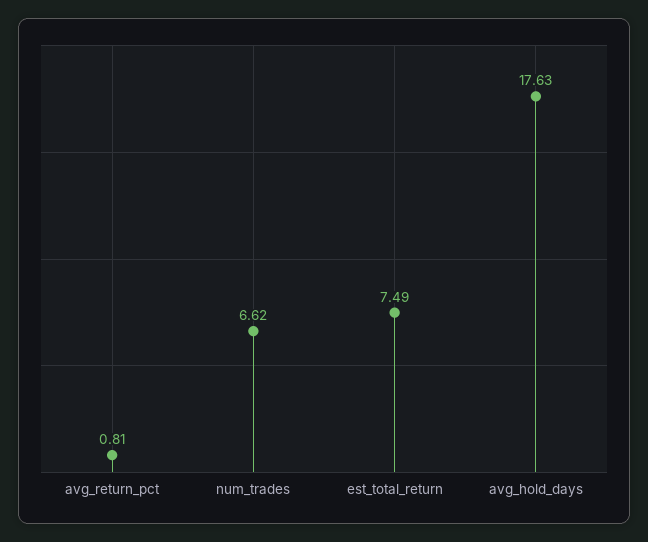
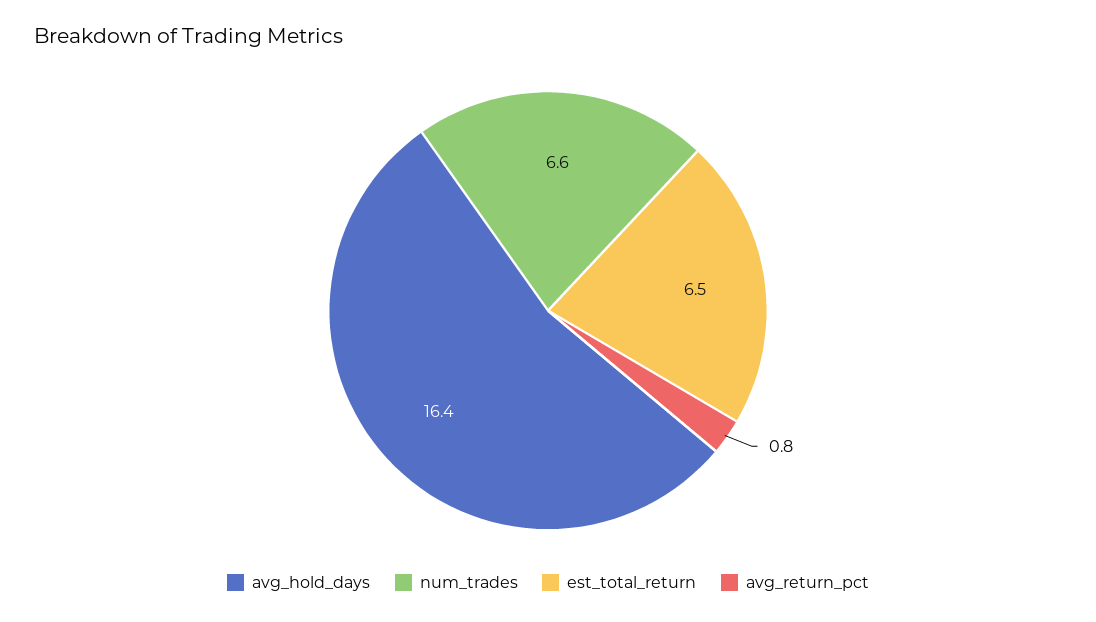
est_total_return: 7.49 -> 6.5
avg_hold_days: 17.63 -> 16.4

